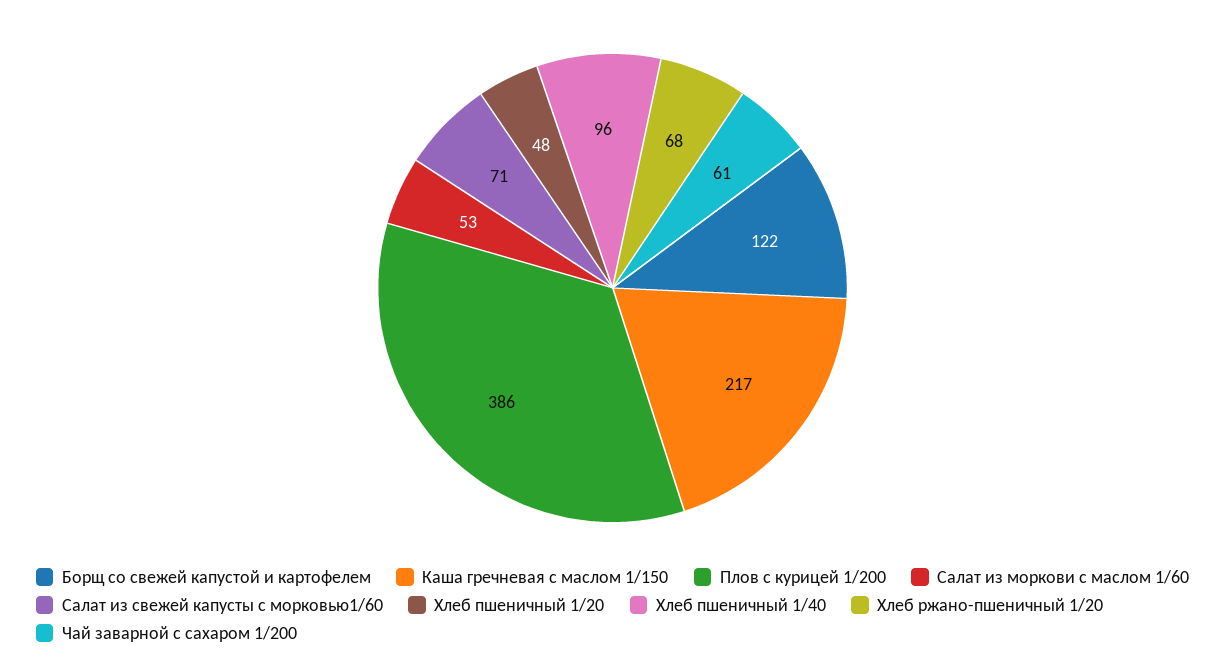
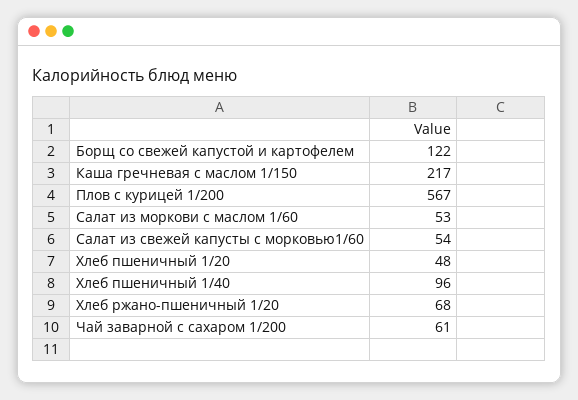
Плов с курицей 1/200: 386 -> 567
Салат из свежей капусты с морковью1/60: 71 -> 54

